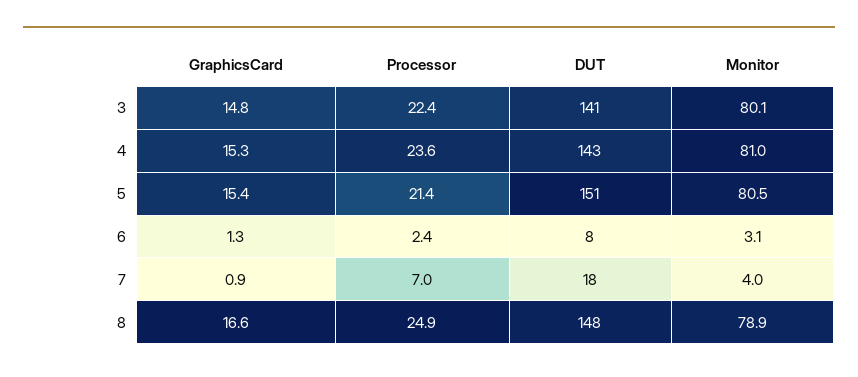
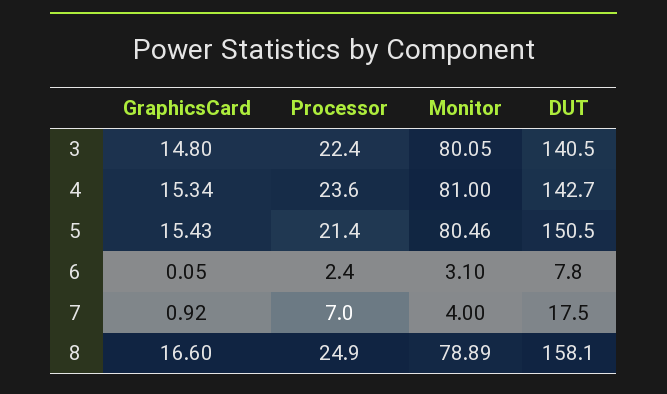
GraphicsCard, 6: 1.3 -> 0.05
DUT, 8: 148 -> 158.1

